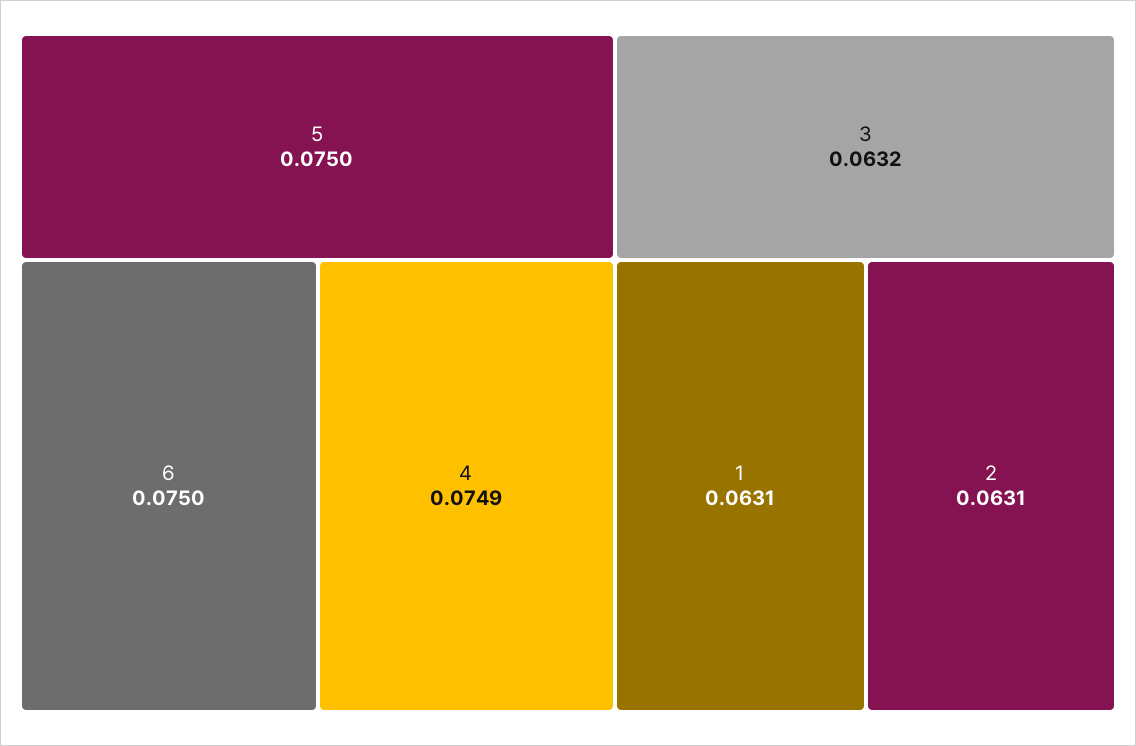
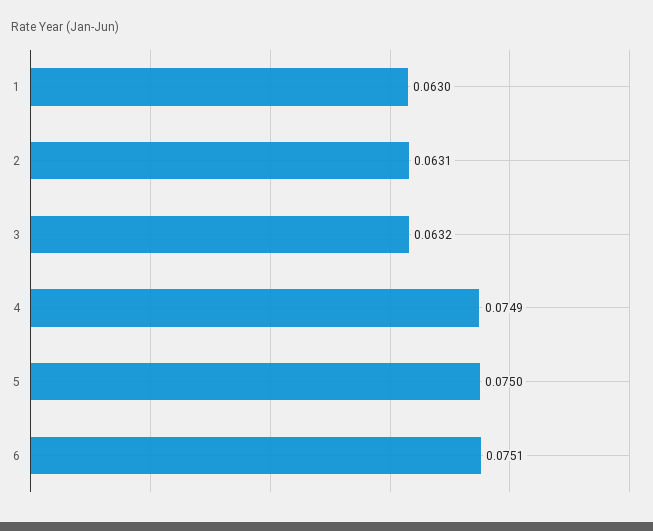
6: 0.075 -> 0.0751
1: 0.0631 -> 0.063

